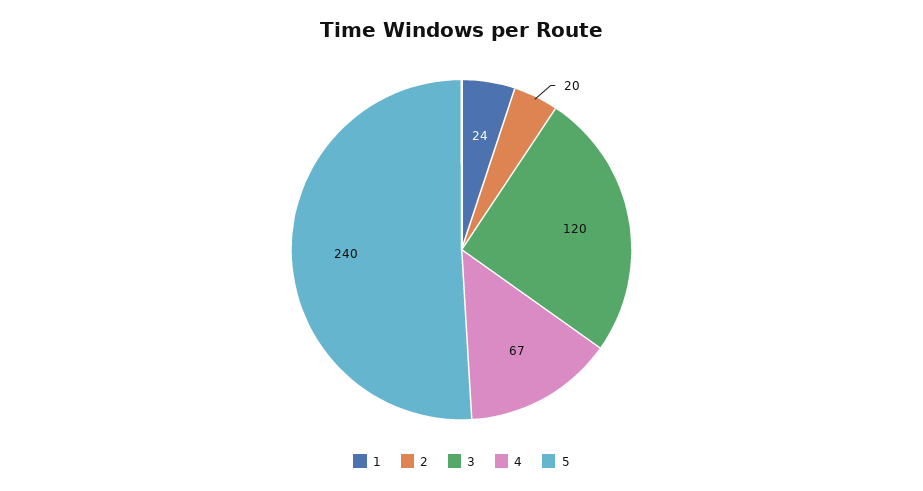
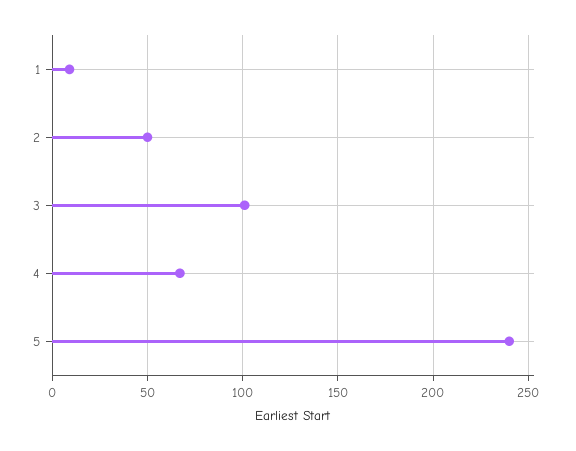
1: 24 -> 10
2: 20 -> 50
3: 120 -> 100

